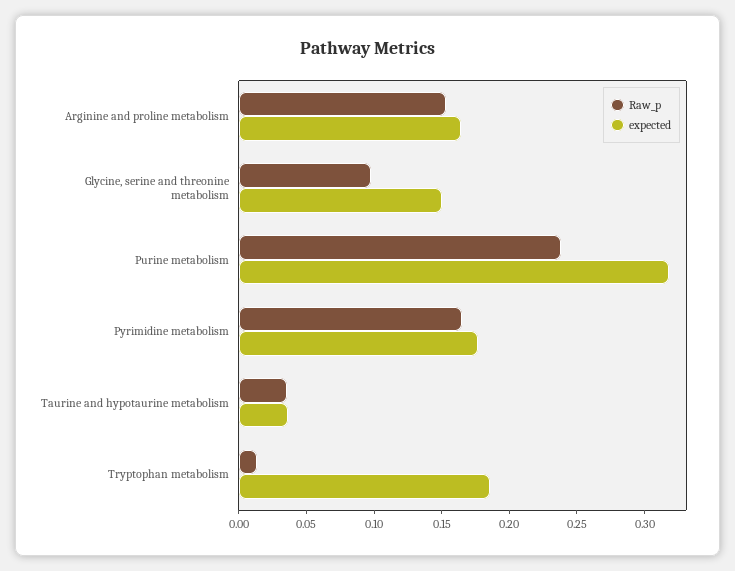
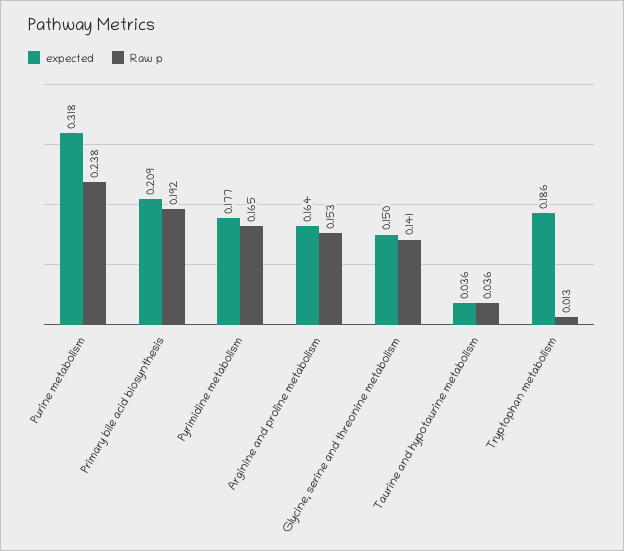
Raw_p, Glycine, serine and threonine metabolism: 0.1 -> 0.141
expected, Primary bile acid biosynthesis: none -> 0.209
Raw_p, Primary bile acid biosynthesis: none -> 0.192

